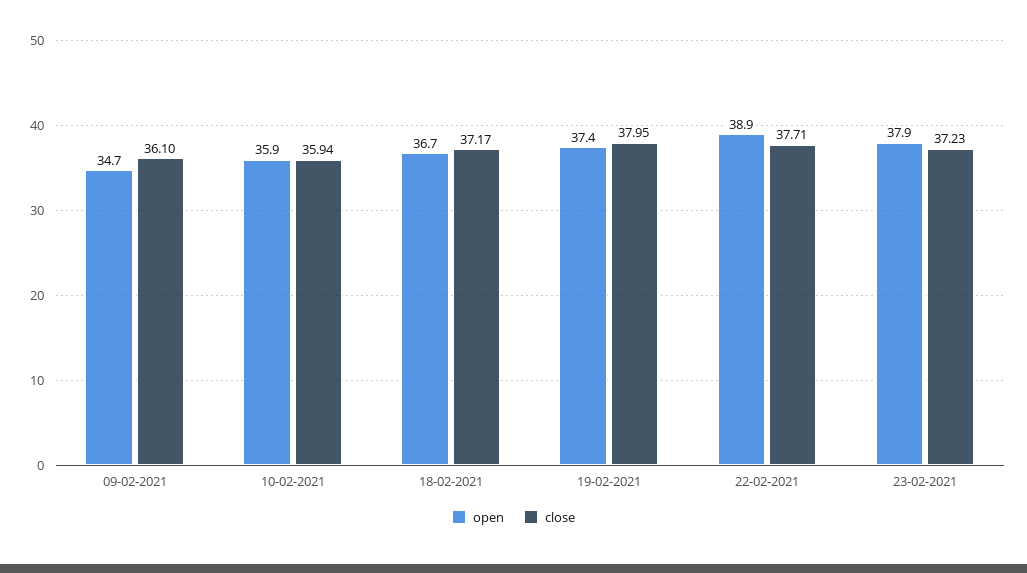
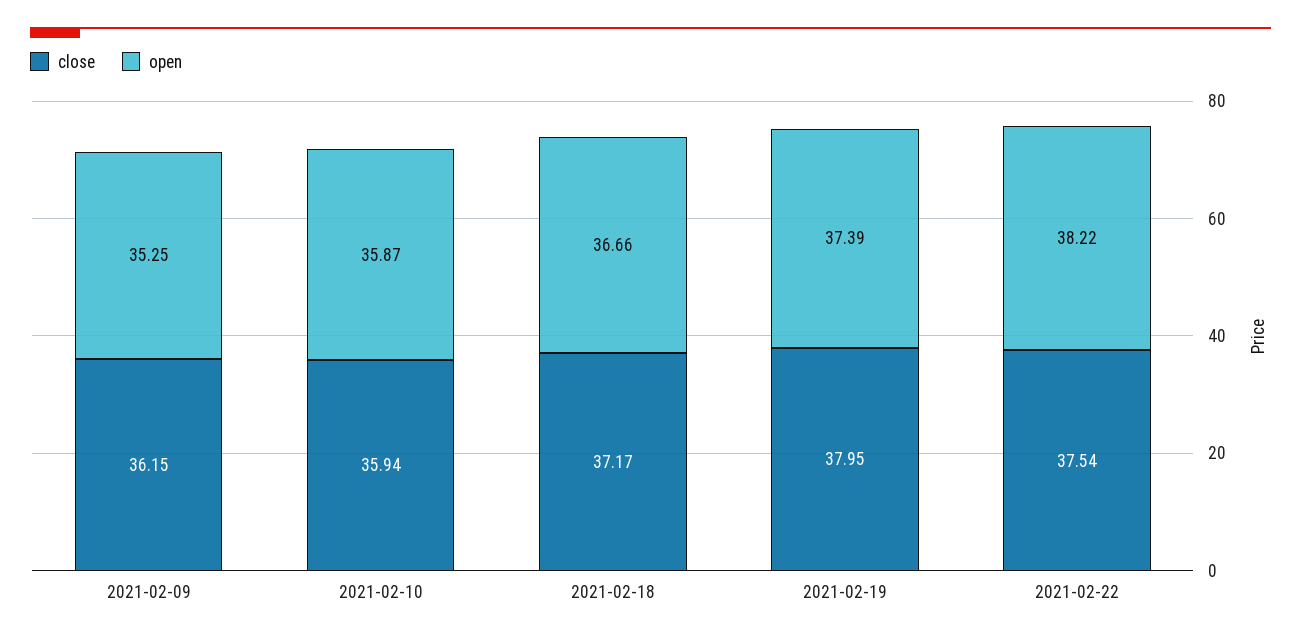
open, 09-02-2021: 34.7 -> 35.25
close, 09-02-2021: 36.1 -> 36.15
open, 22-02-2021: 38.9 -> 38.22
close, 22-02-2021: 37.71 -> 37.54
open, 23-02-2021: 37.9 -> none
close, 23-02-2021: 37.23 -> none

